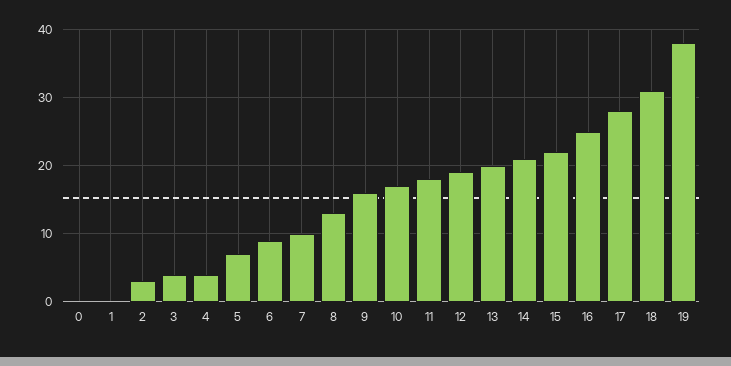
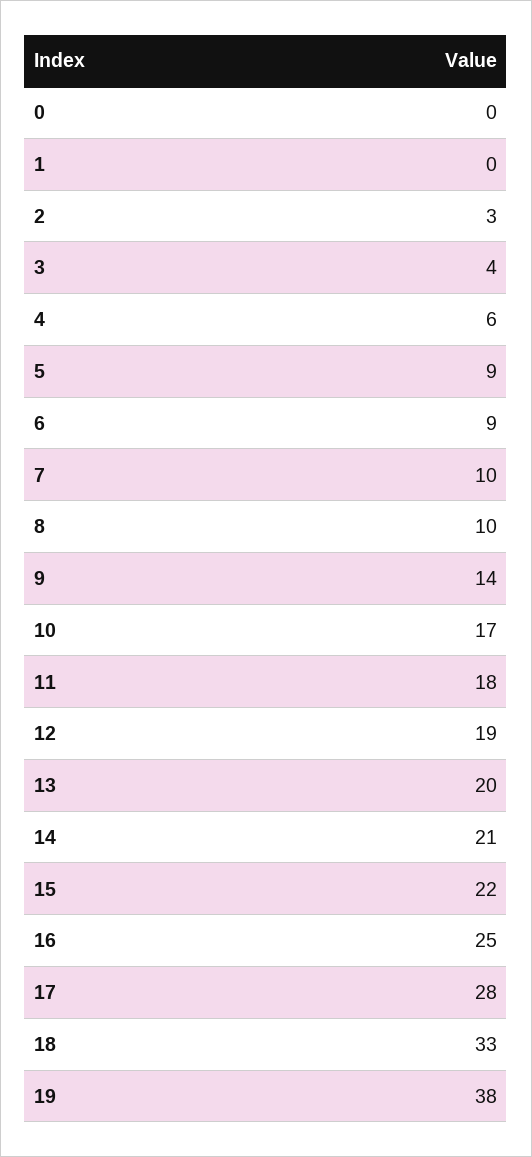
4: 4 -> 6
5: 7 -> 9
8: 13 -> 10
9: 16 -> 14
18: 31 -> 33

